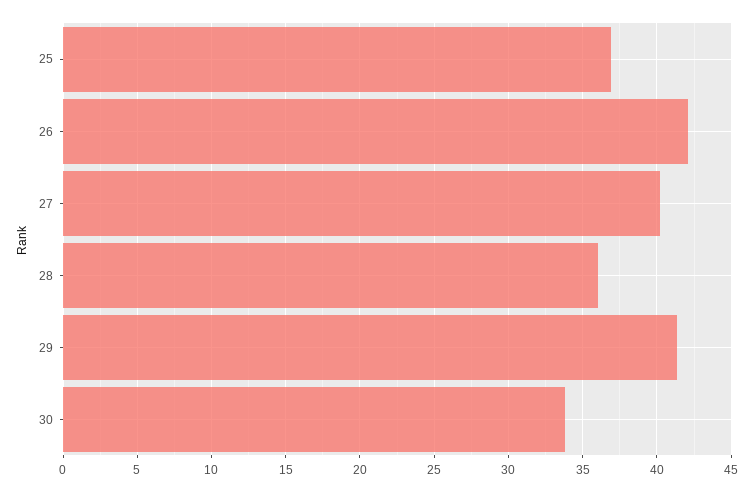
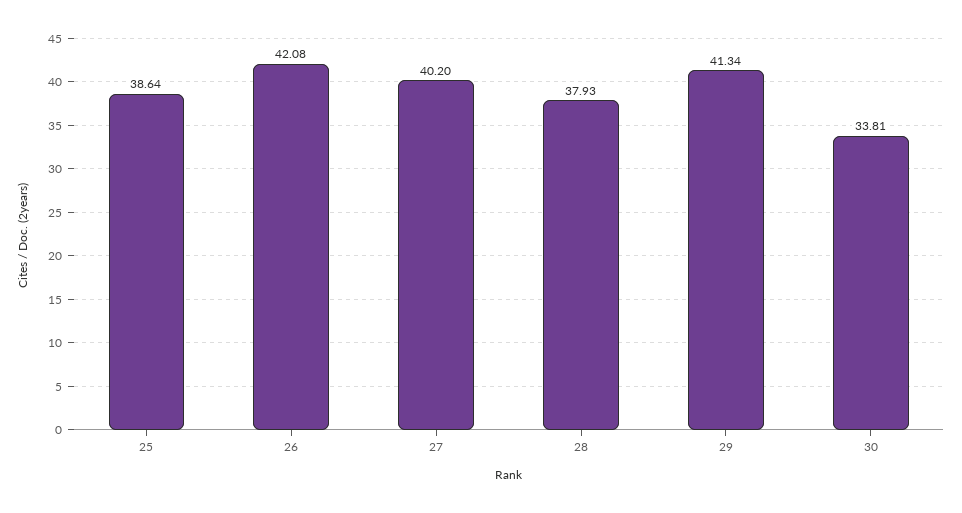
25: 37 -> 38.64
28: 36 -> 37.93

